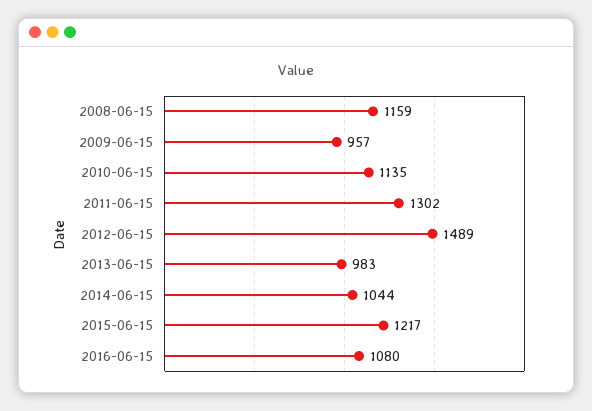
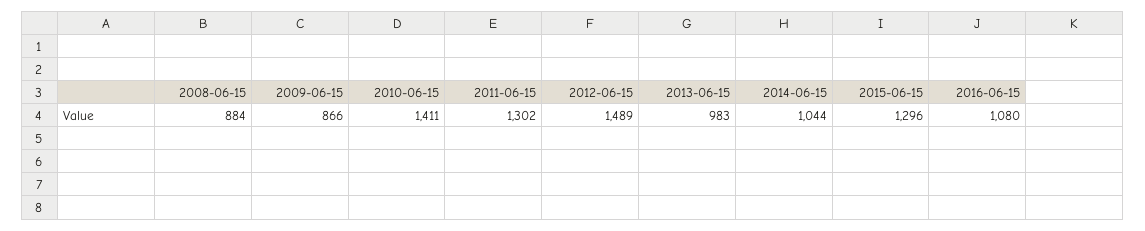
2008-06-15: 1159 -> 884
2009-06-15: 957 -> 866
2010-06-15: 1135 -> 1411
2015-06-15: 1217 -> 1296

